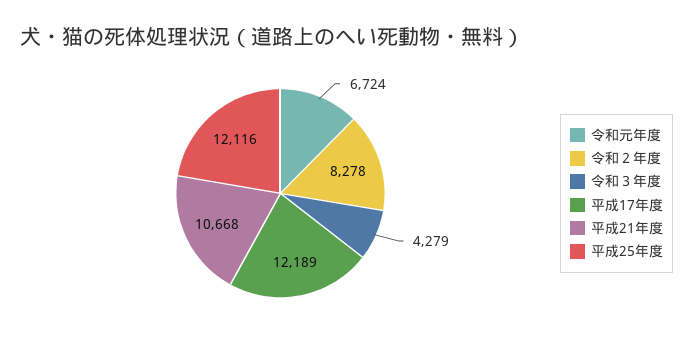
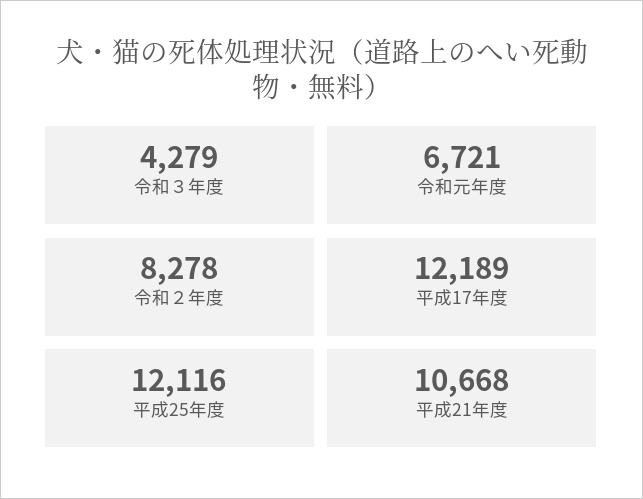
令和元年度: 6724 -> 6721

